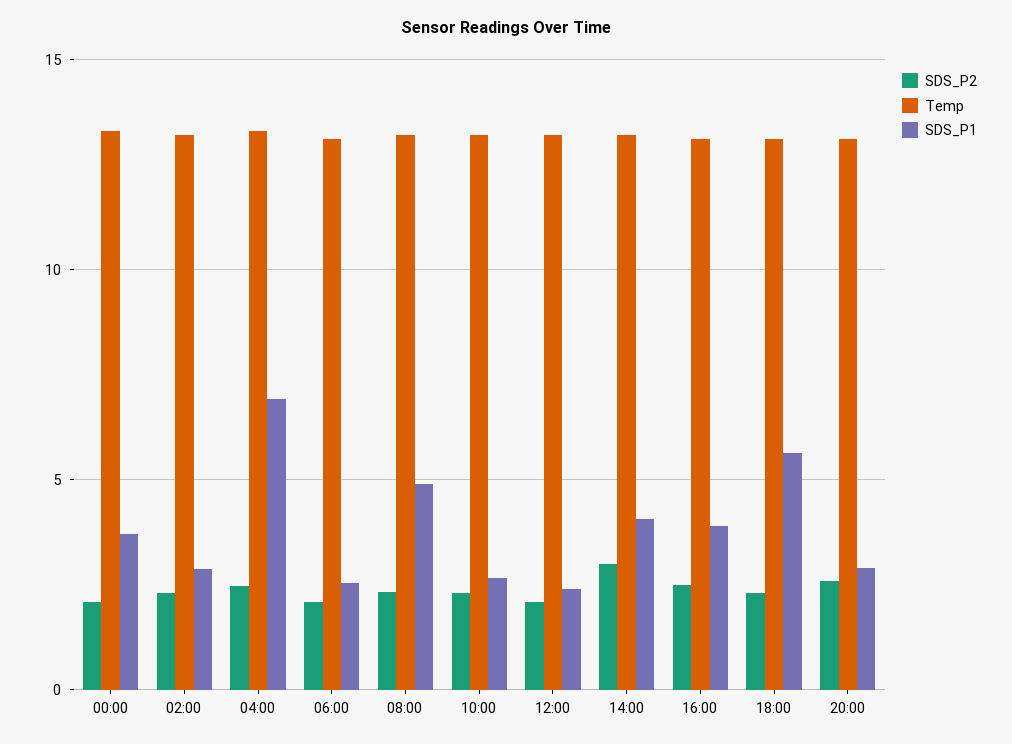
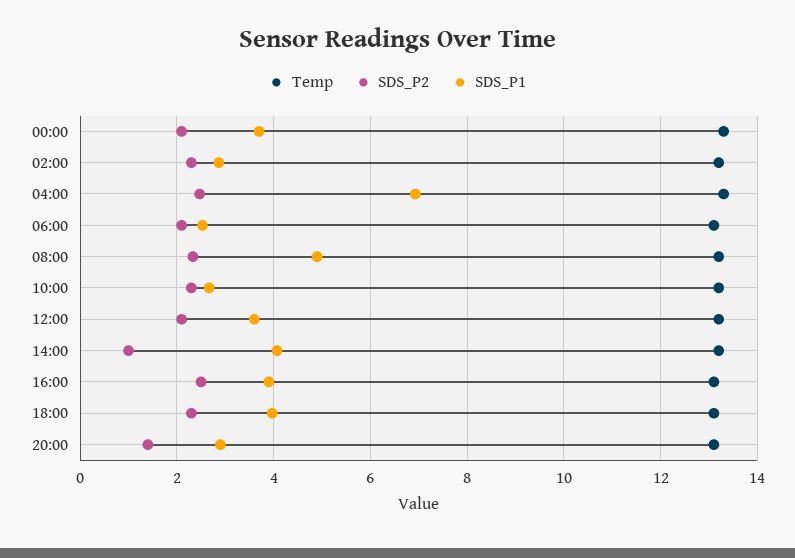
SDS_P1, 12:00: 2.5 -> 3.6
SDS_P2, 14:00: 3 -> 1
SDS_P1, 18:00: 5.5 -> 4
SDS_P2, 20:00: 2.5 -> 1.4

